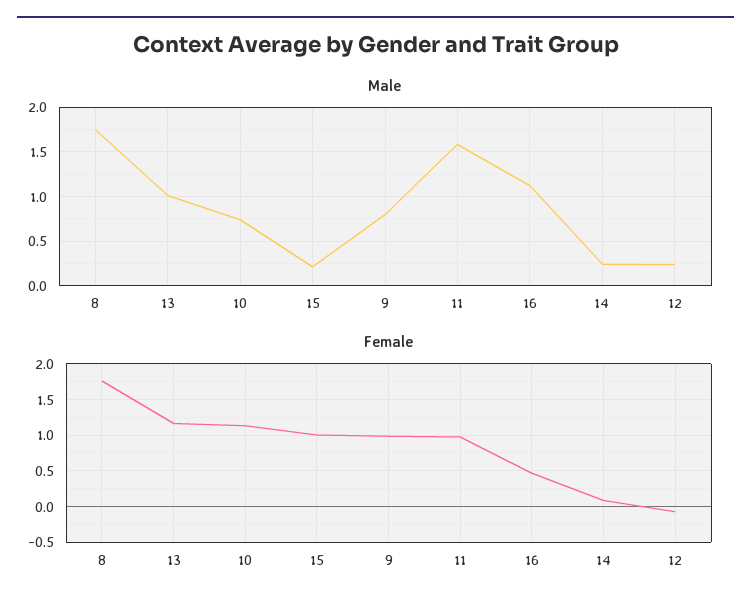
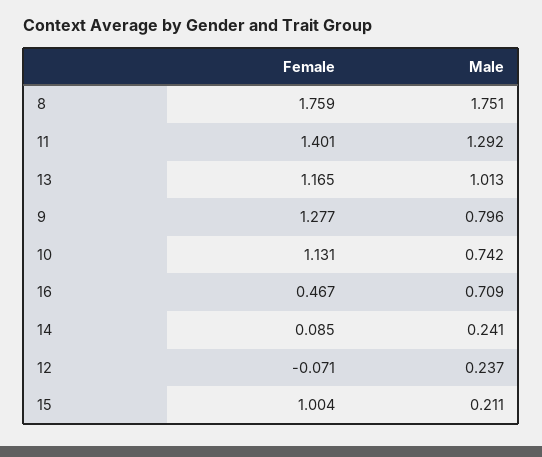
Male, 11: 1.6 -> 1.292
Male, 16: 1.1 -> 0.709
Female, 9: 1 -> 1.277
Female, 11: 1 -> 1.401

